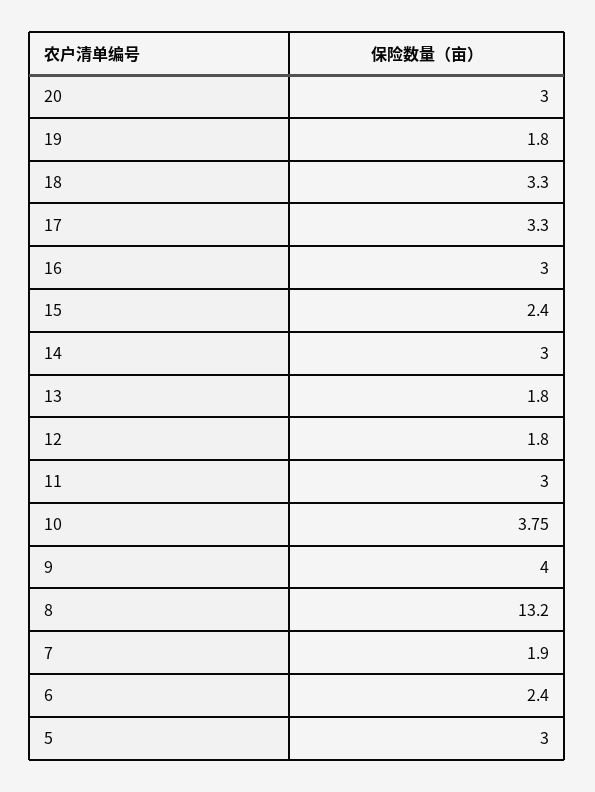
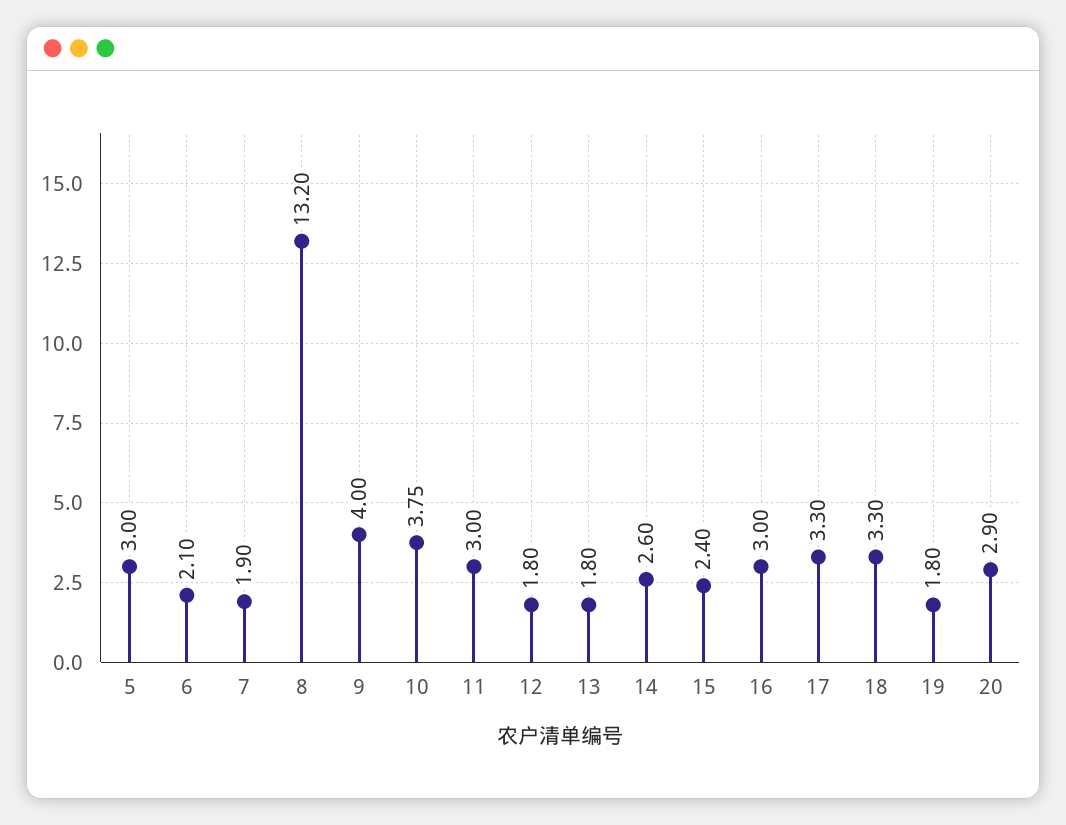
20: 3 -> 2.9
14: 3 -> 2.6
6: 2.4 -> 2.1

